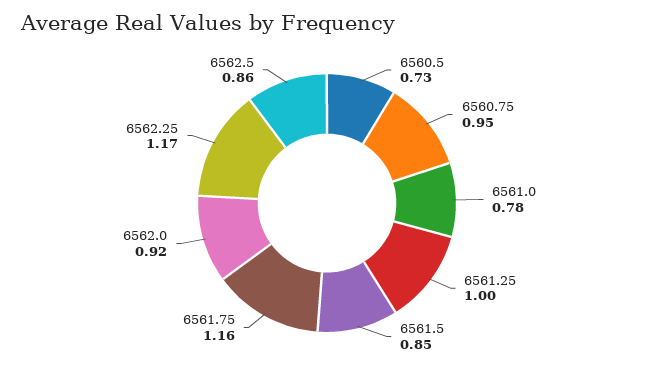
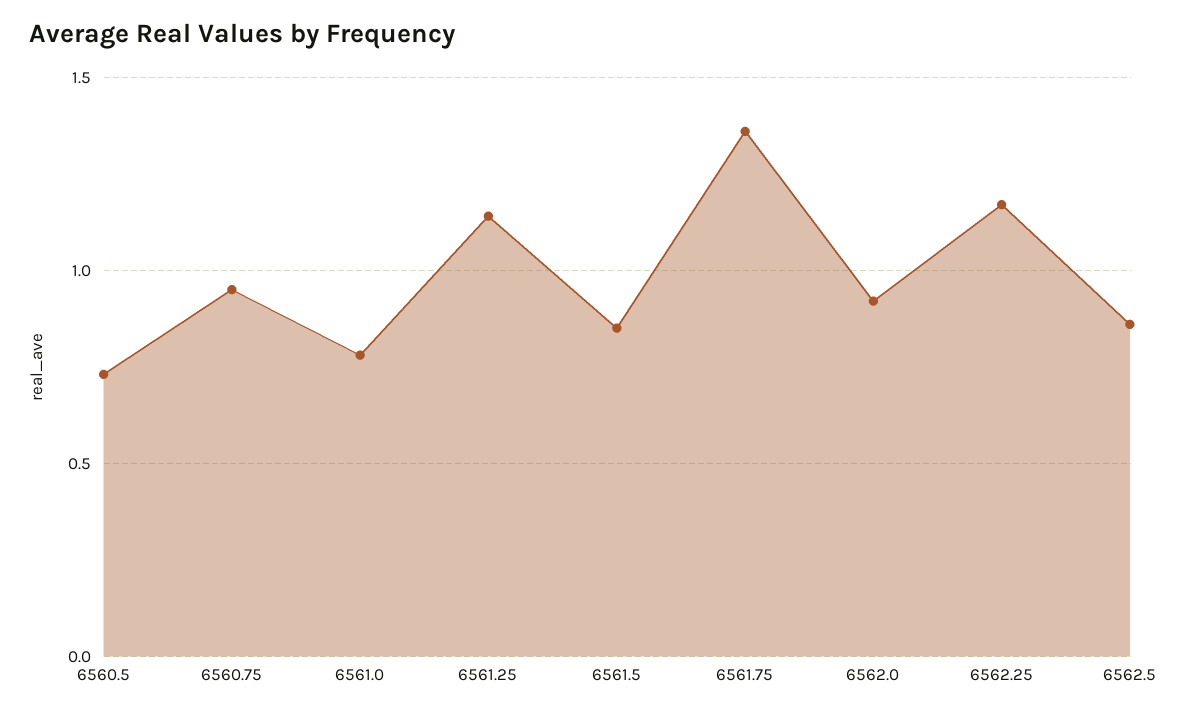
6561.25: 1 -> 1.15
6561.75: 1.16 -> 1.35

